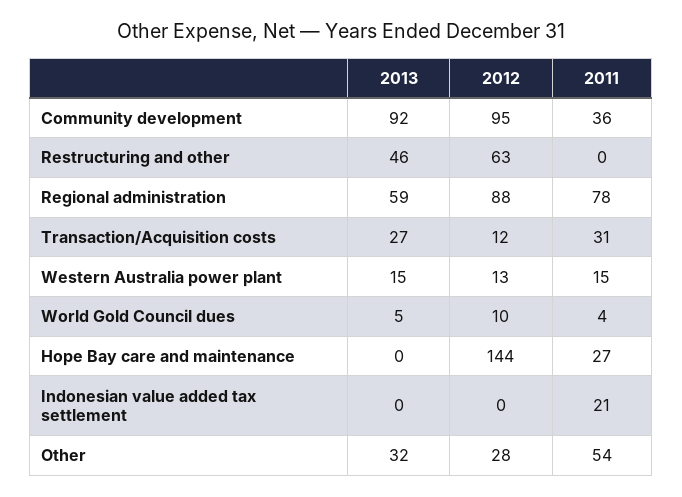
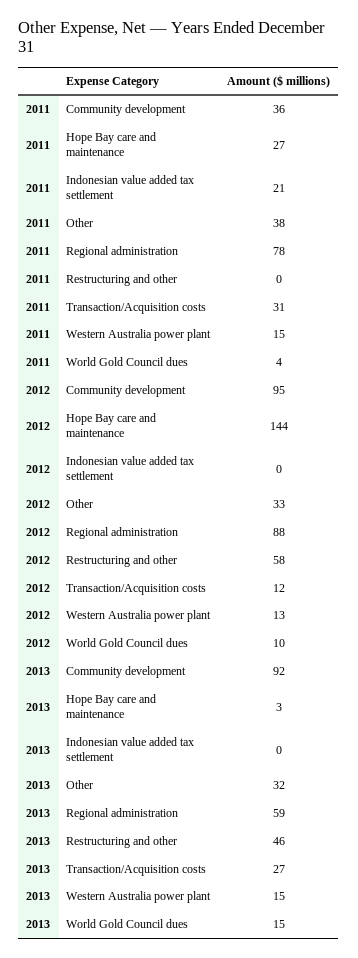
2012, Restructuring and other: 63 -> 58
2013, World Gold Council dues: 5 -> 15
2013, Hope Bay care and maintenance: 0 -> 3
2012, Other: 28 -> 33
2011, Other: 54 -> 38

